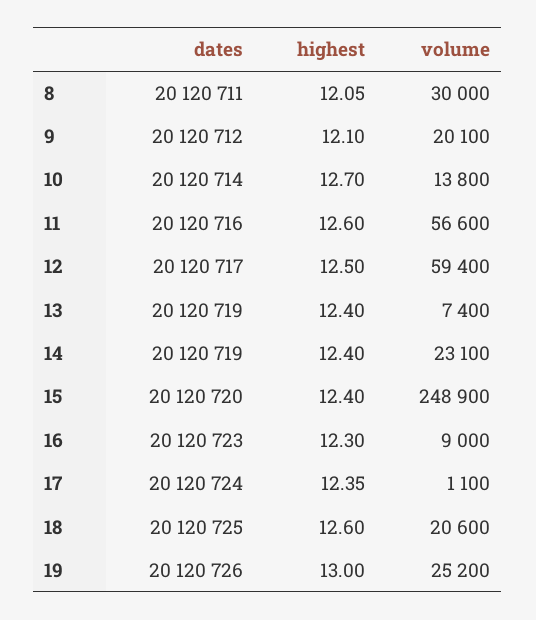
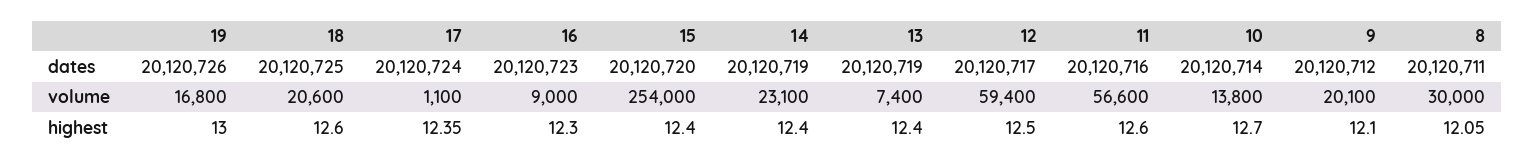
volume, 15: 248900 -> 254000
volume, 19: 25200 -> 16800

